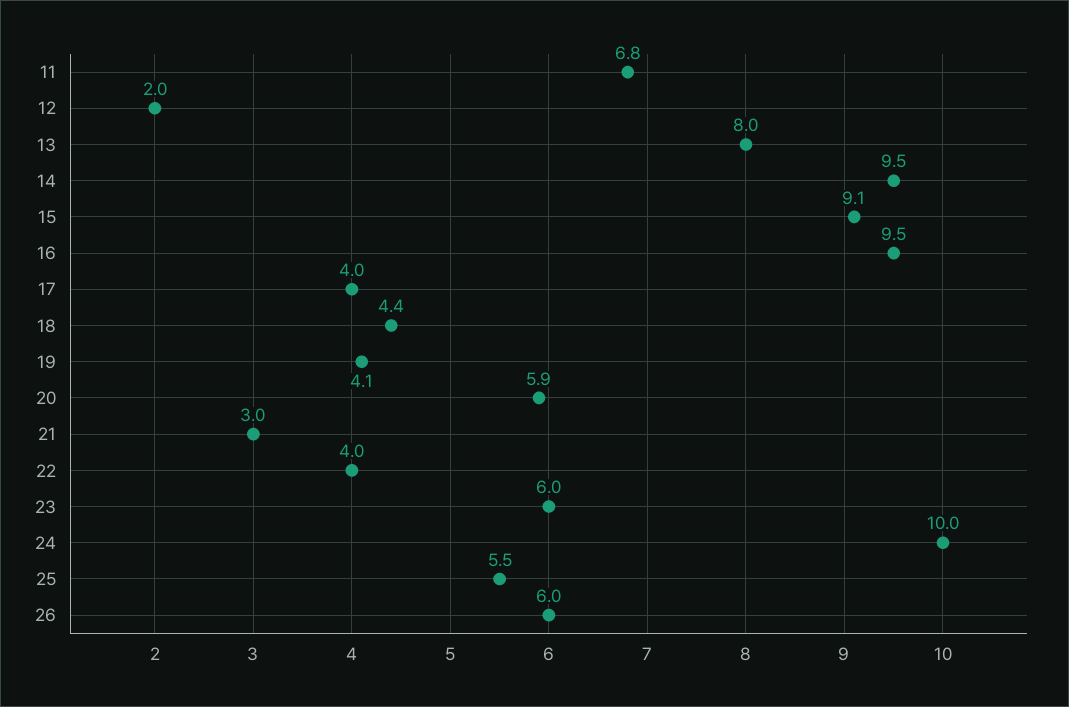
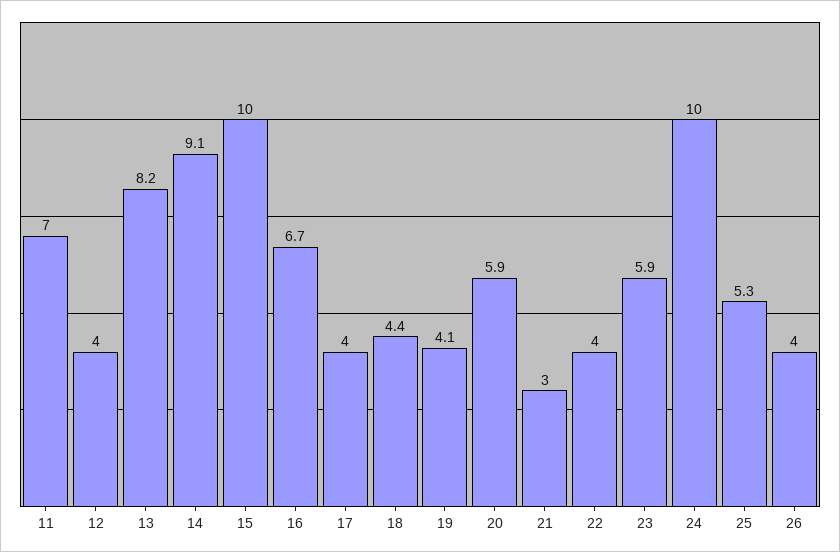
11: 6.8 -> 7
12: 2 -> 4
13: 8 -> 8.2
14: 9.5 -> 9.1
15: 9.1 -> 10
16: 9.5 -> 6.7
23: 6 -> 5.9
25: 5.5 -> 5.3
26: 6 -> 4

